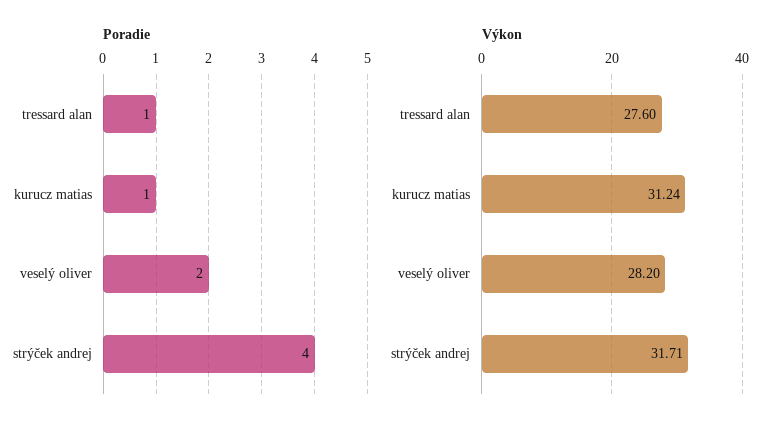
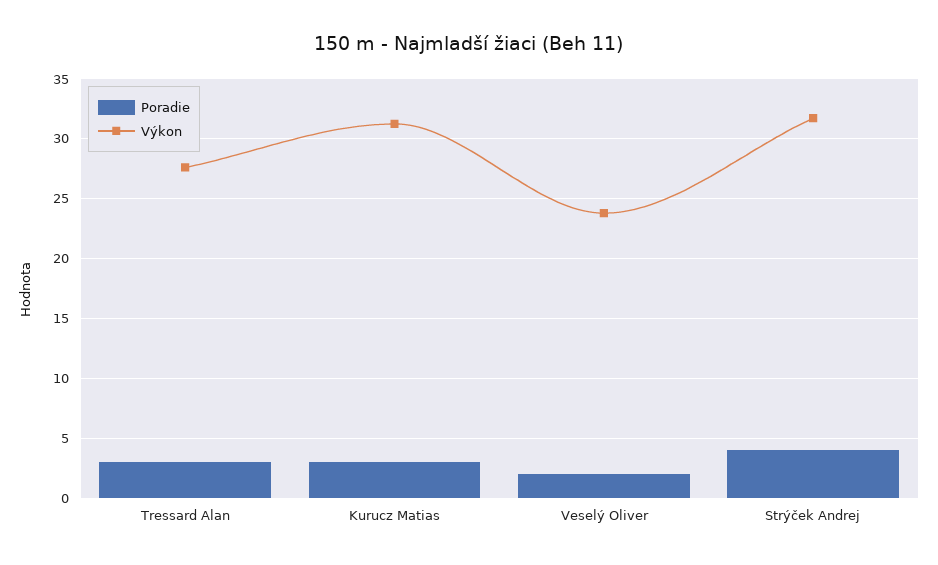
Poradie, tressard alan: 1 -> 3
Poradie, kurucz matias: 1 -> 3
Výkon, veselý oliver: 28.2 -> 24

